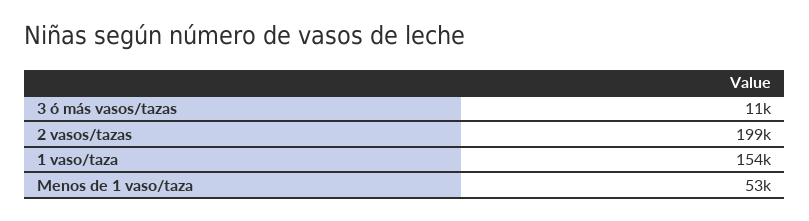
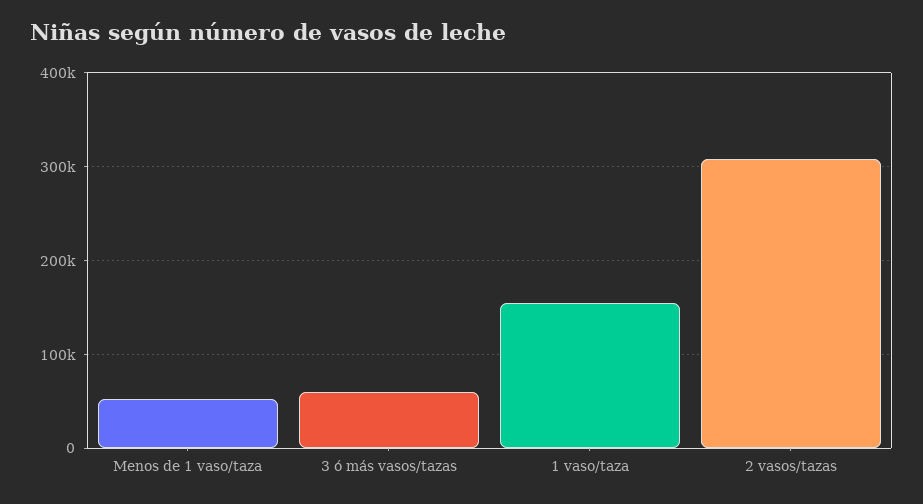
3 ó más vasos/tazas: 11000 -> 60000
2 vasos/tazas: 199000 -> 310000

